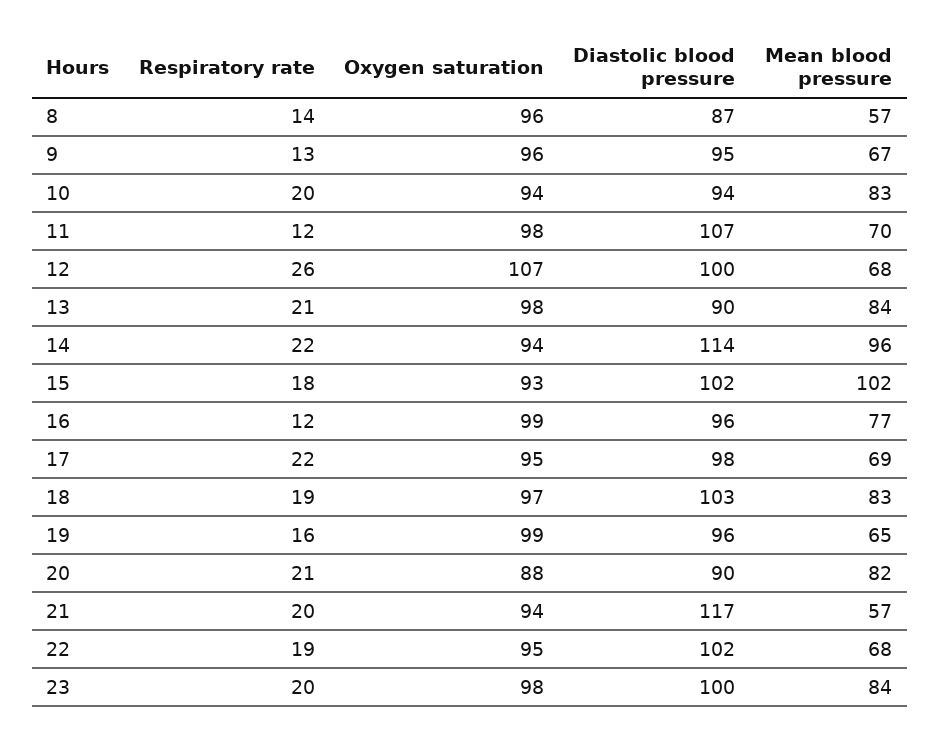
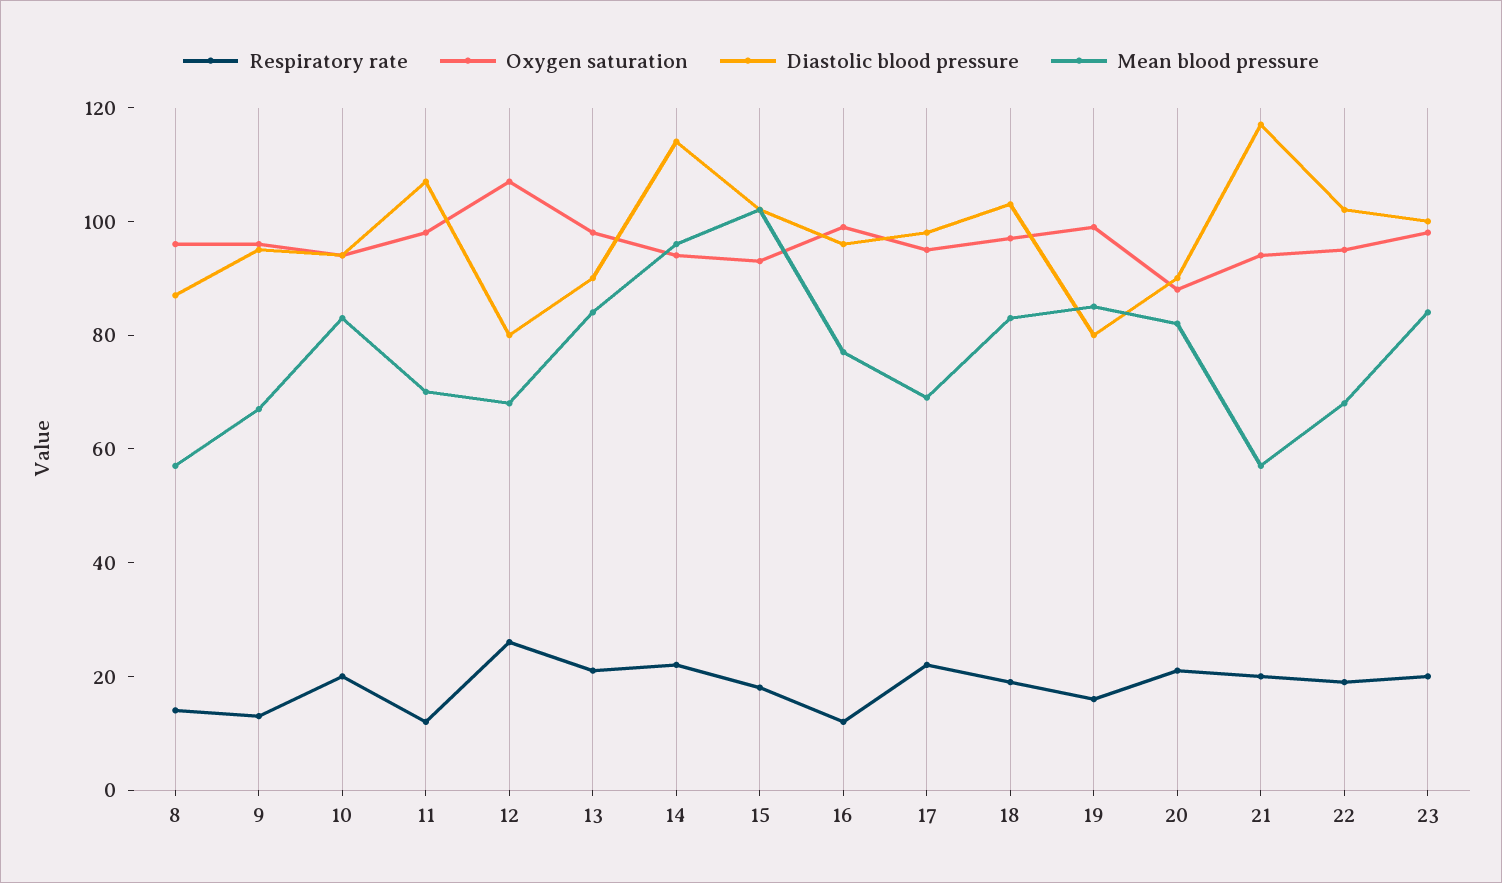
Diastolic blood pressure, 12: 100 -> 80
Diastolic blood pressure, 19: 96 -> 80
Mean blood pressure, 19: 65 -> 85

